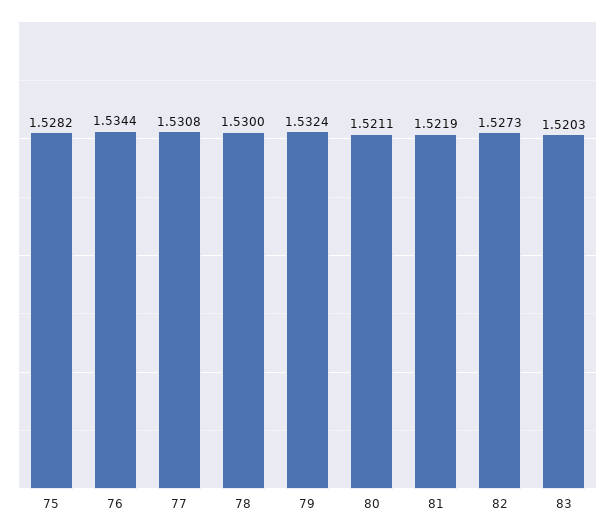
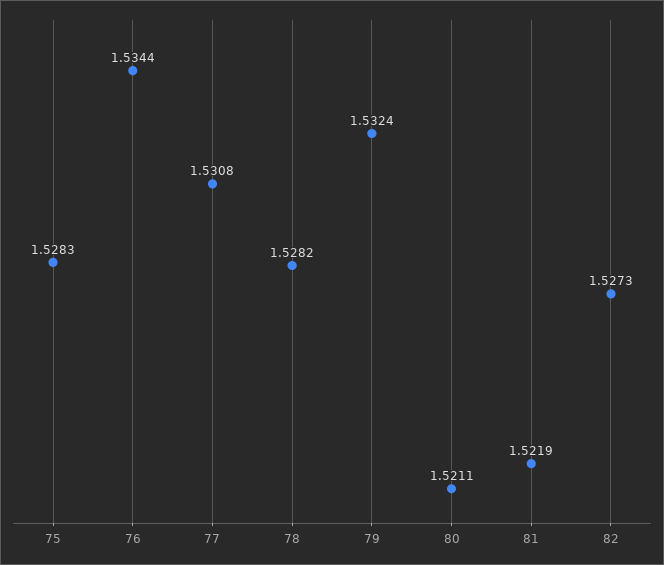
75: 1.5282 -> 1.5283
78: 1.53 -> 1.5282
83: 1.5203 -> none

